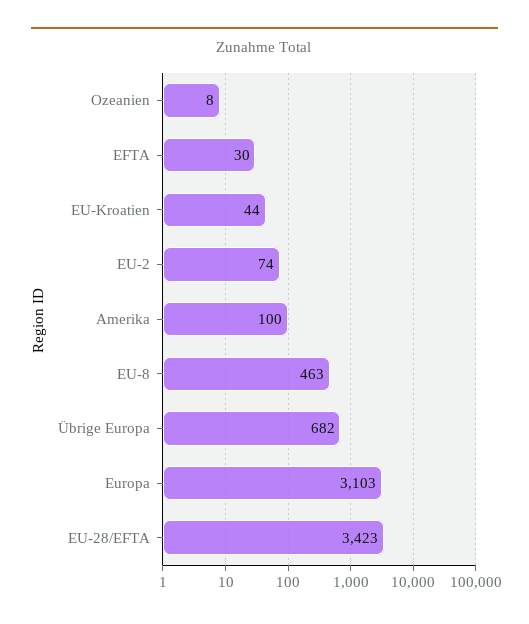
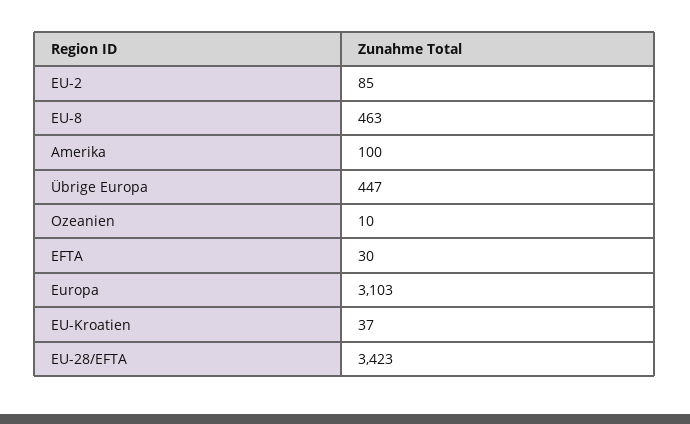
Ozeanien: 8 -> 10
EU-Kroatien: 44 -> 37
EU-2: 74 -> 85
Übrige Europa: 682 -> 447

